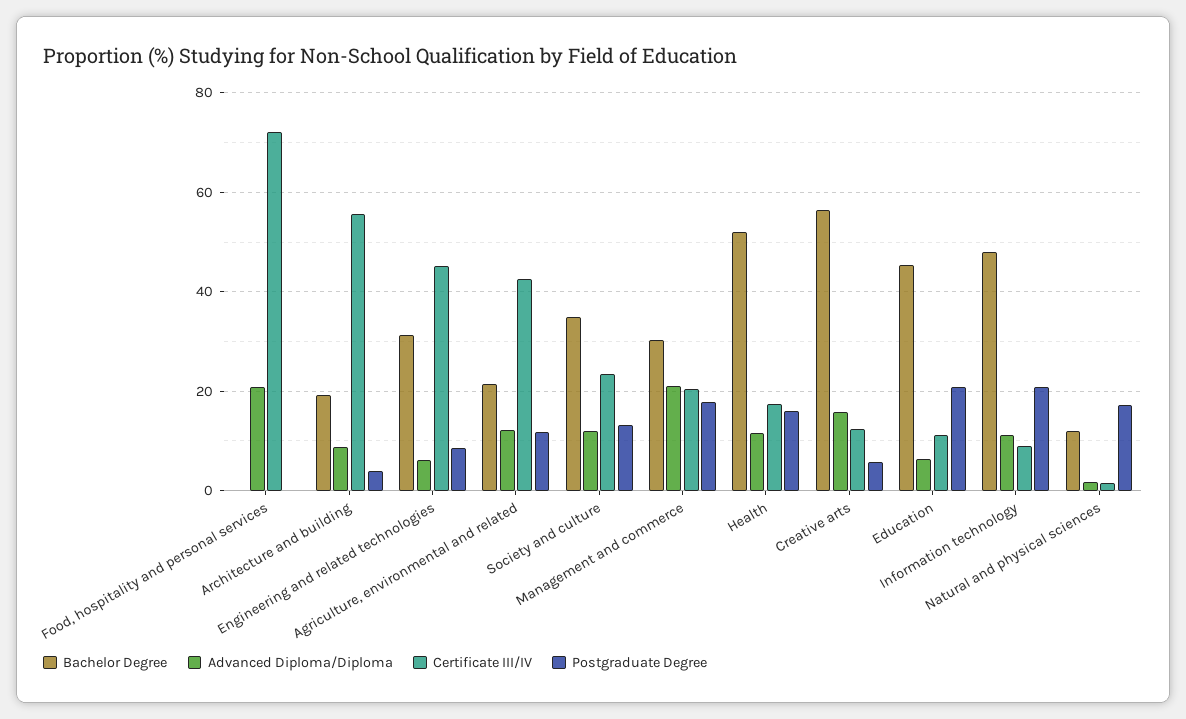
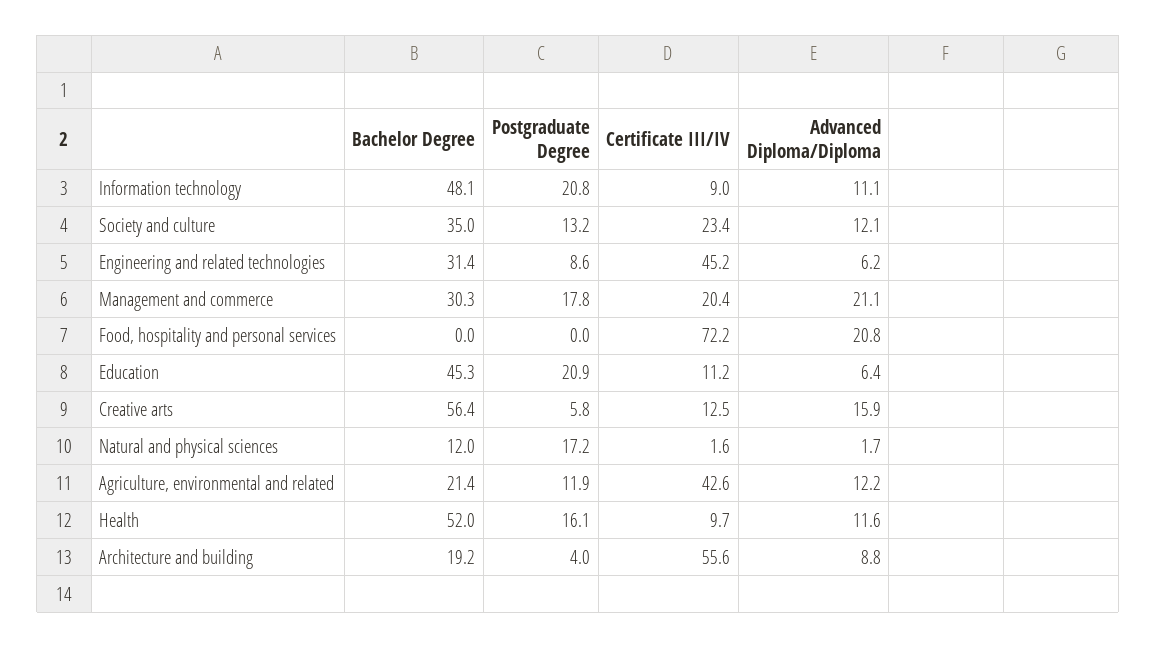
Certificate III/IV, Health: 18 -> 9.7

